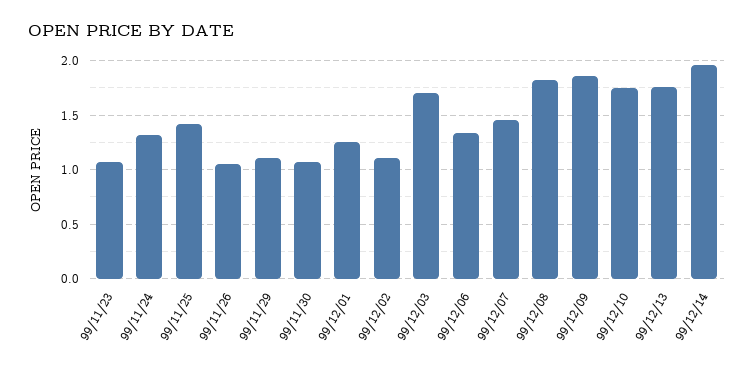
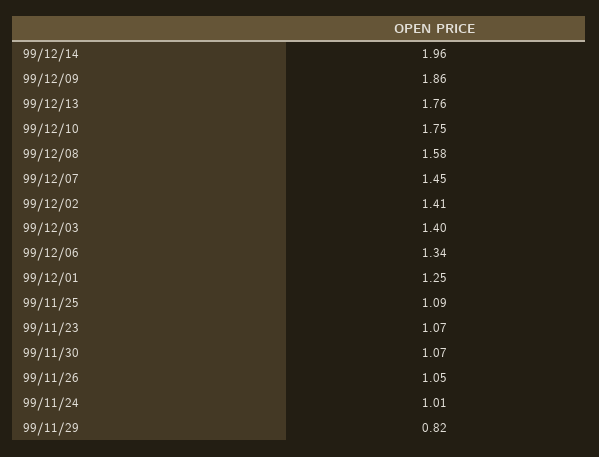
99/11/24: 1.3 -> 1.01
99/11/25: 1.4 -> 1.09
99/11/29: 1.1 -> 0.82
99/12/02: 1.1 -> 1.41
99/12/03: 1.7 -> 1.4
99/12/08: 1.8 -> 1.58

